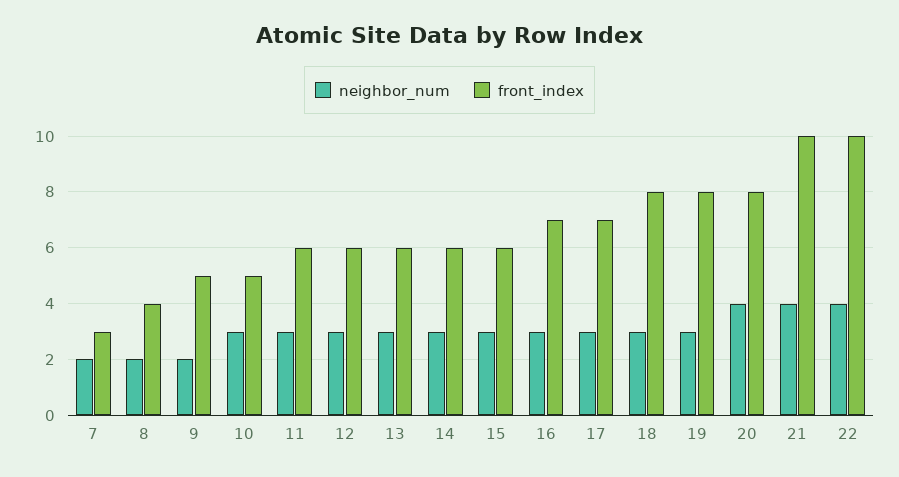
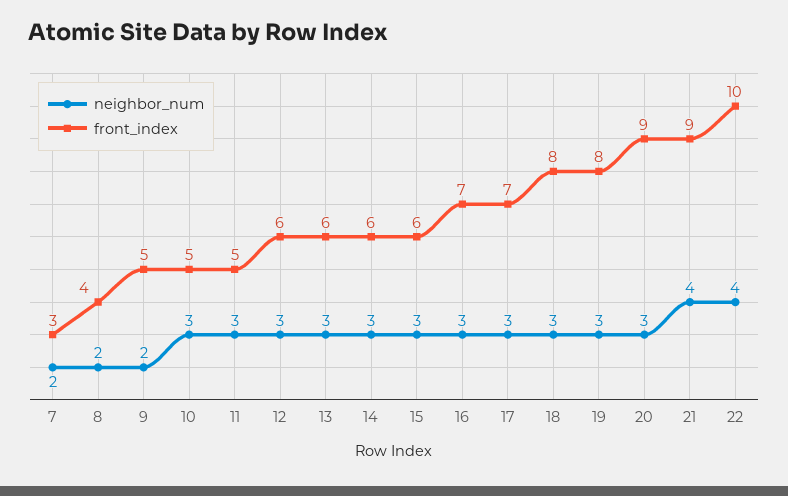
front_index, 11: 6 -> 5
neighbor_num, 20: 4 -> 3
front_index, 20: 8 -> 9
front_index, 21: 10 -> 9

